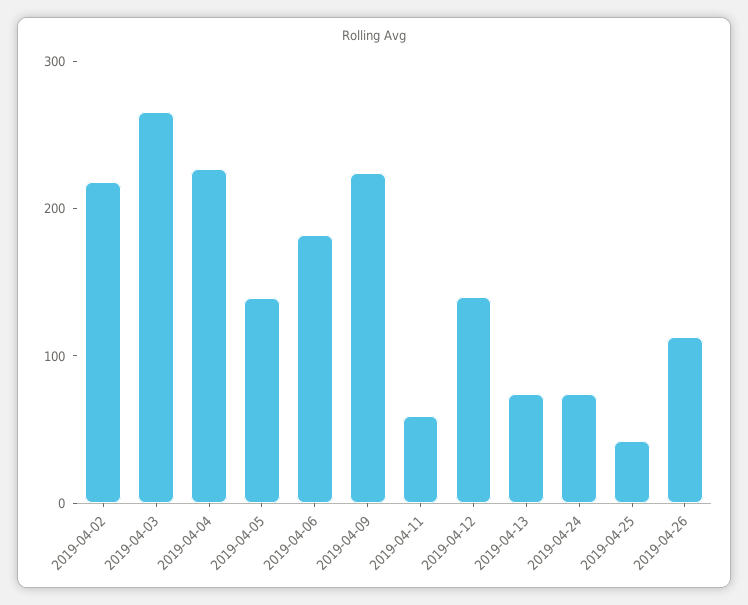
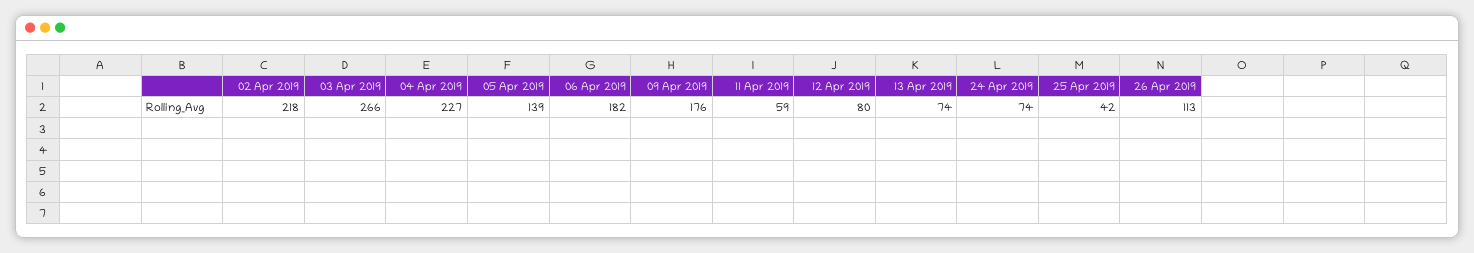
2019-04-09: 220 -> 176
2019-04-12: 140 -> 80

